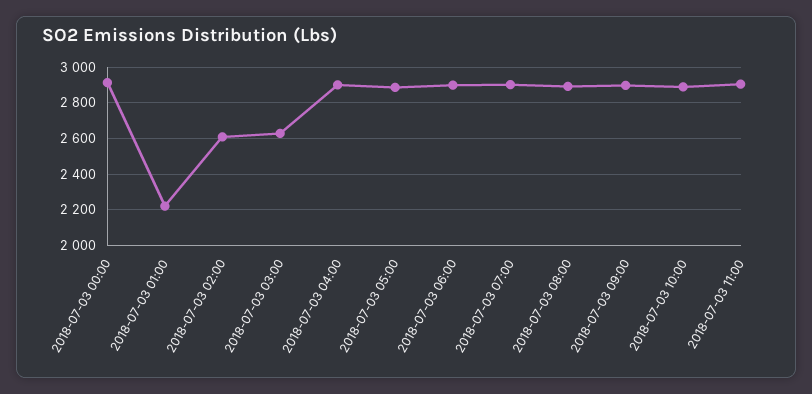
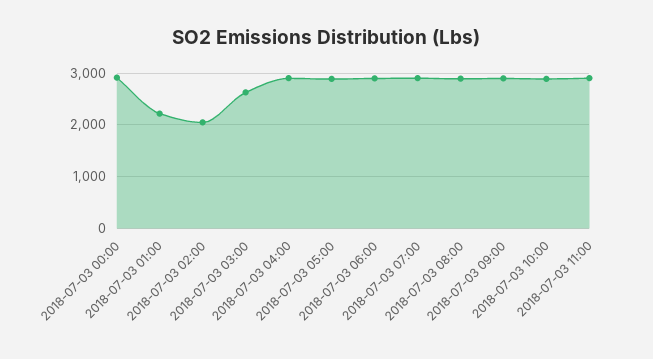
2018-07-03 02:00: 2600 -> 2000

